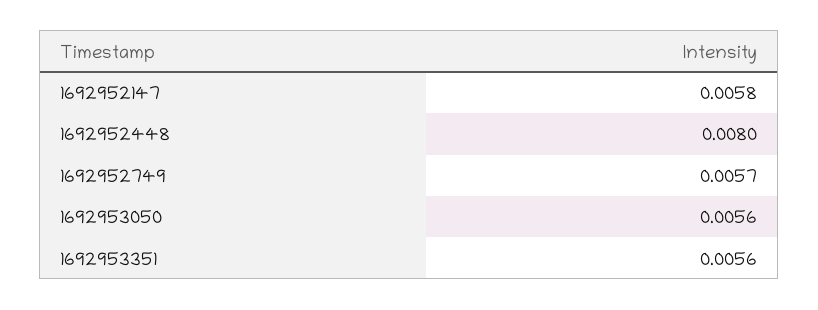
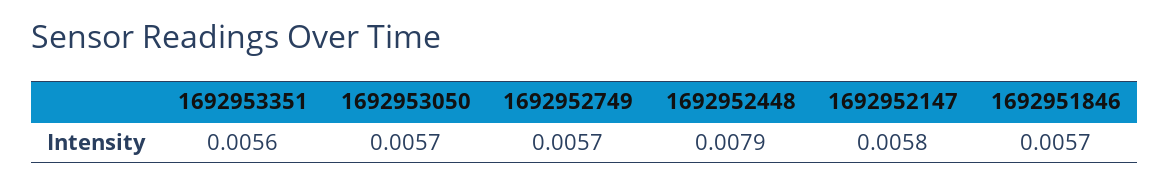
1692952448: 0.008 -> 0.0079
1692953050: 0.0056 -> 0.0057
1692951846: none -> 0.0057

